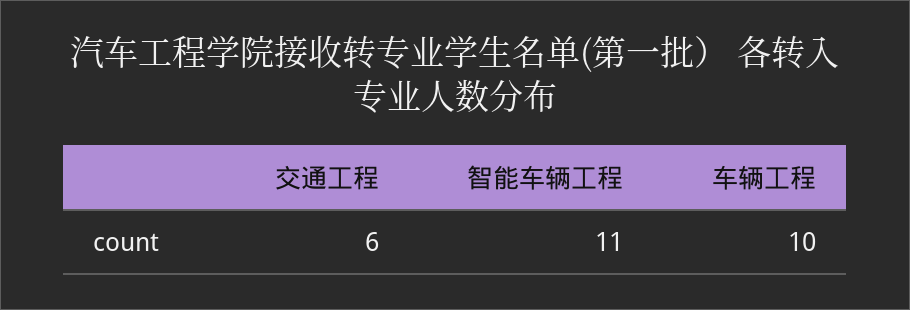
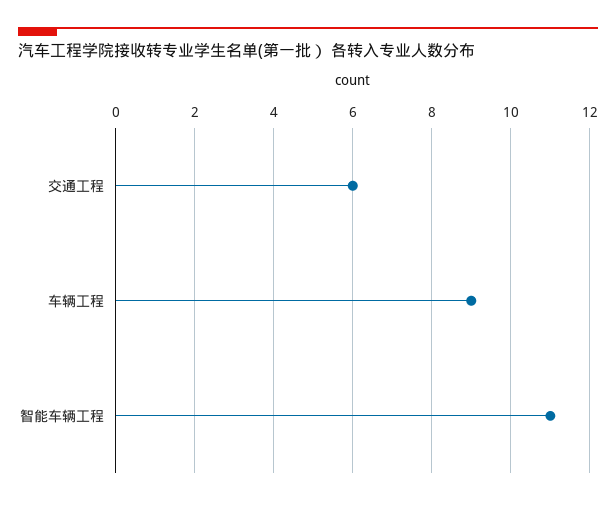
车辆工程: 10 -> 9

